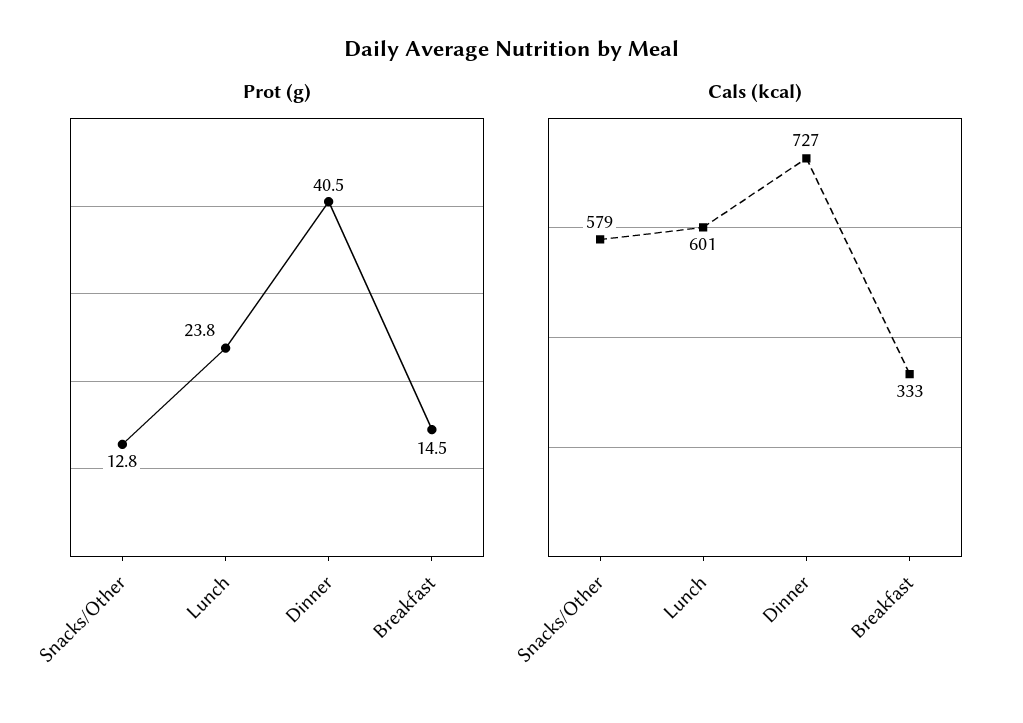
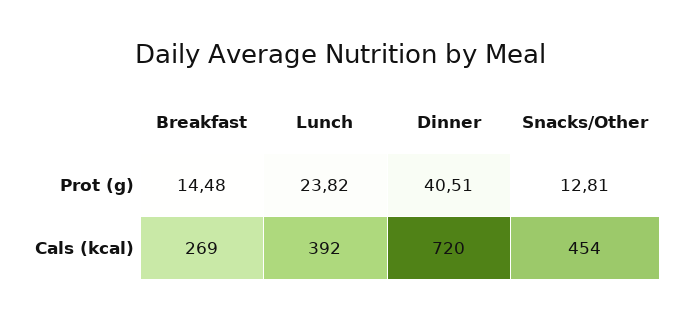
Cals (kcal), Snacks/Other: 579 -> 454
Cals (kcal), Lunch: 601 -> 392
Cals (kcal), Dinner: 727 -> 720
Cals (kcal), Breakfast: 333 -> 269

